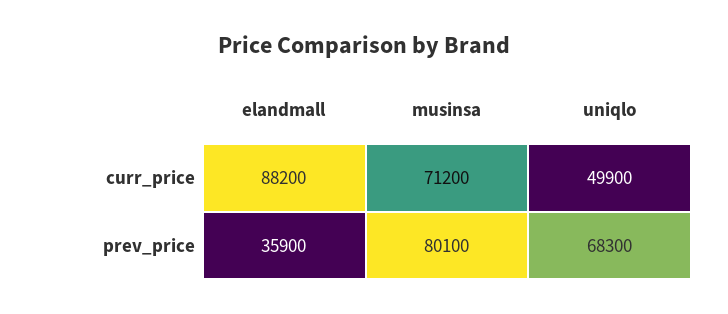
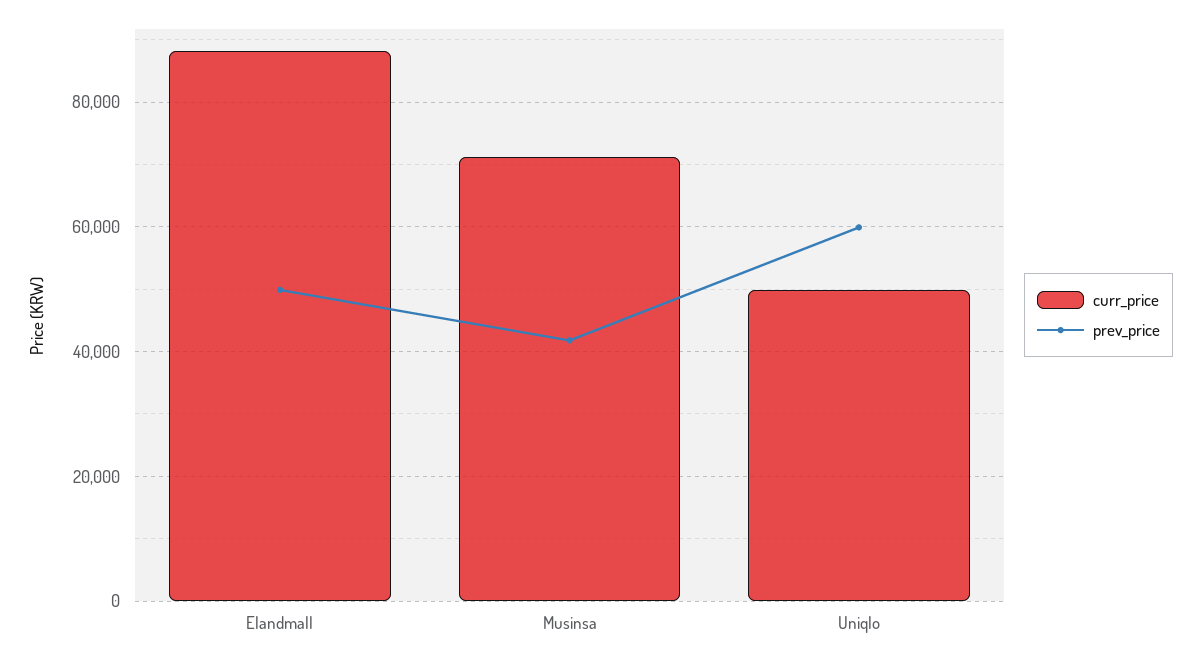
prev_price, elandmall: 35900 -> 50000
prev_price, musinsa: 80100 -> 42000
prev_price, uniqlo: 68300 -> 60000

